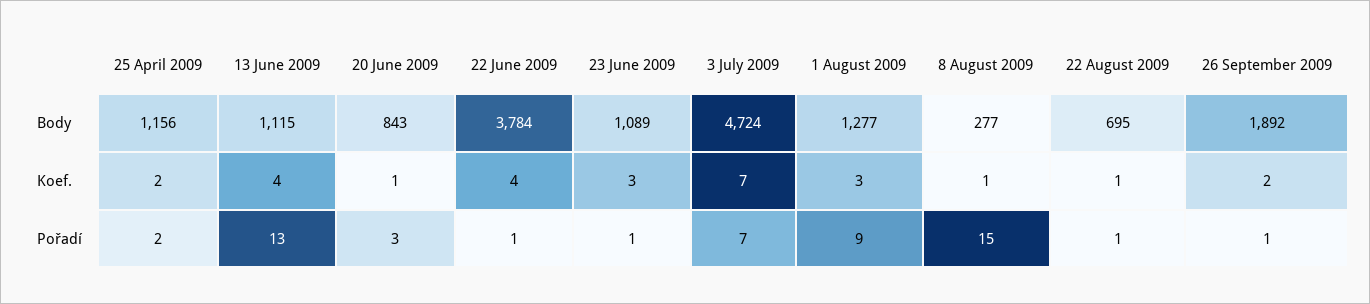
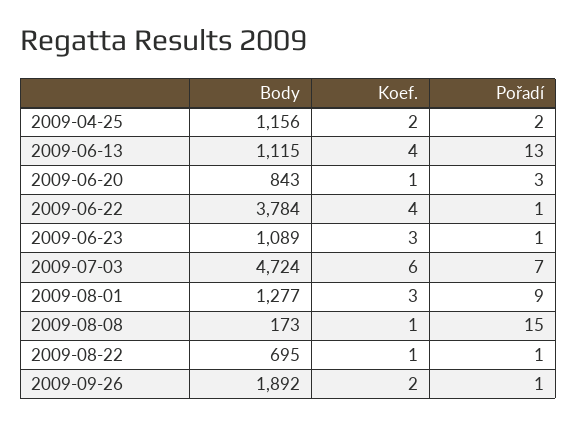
8 August 2009, Body: 277 -> 173
3 July 2009, Koef.: 7 -> 6

